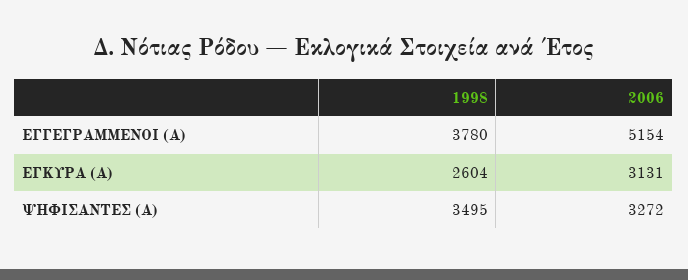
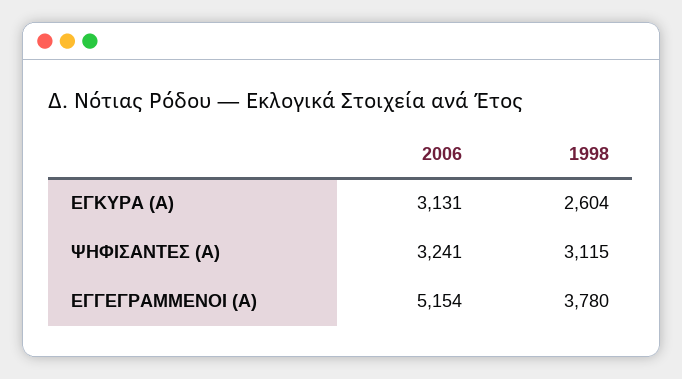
1998, ΨΗΦΙΣΑΝΤΕΣ (Α): 3495 -> 3115
2006, ΨΗΦΙΣΑΝΤΕΣ (Α): 3272 -> 3241

